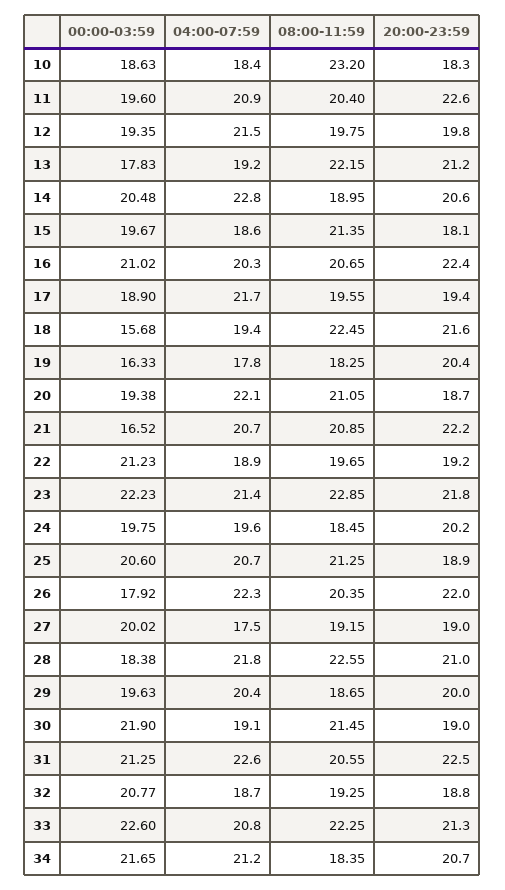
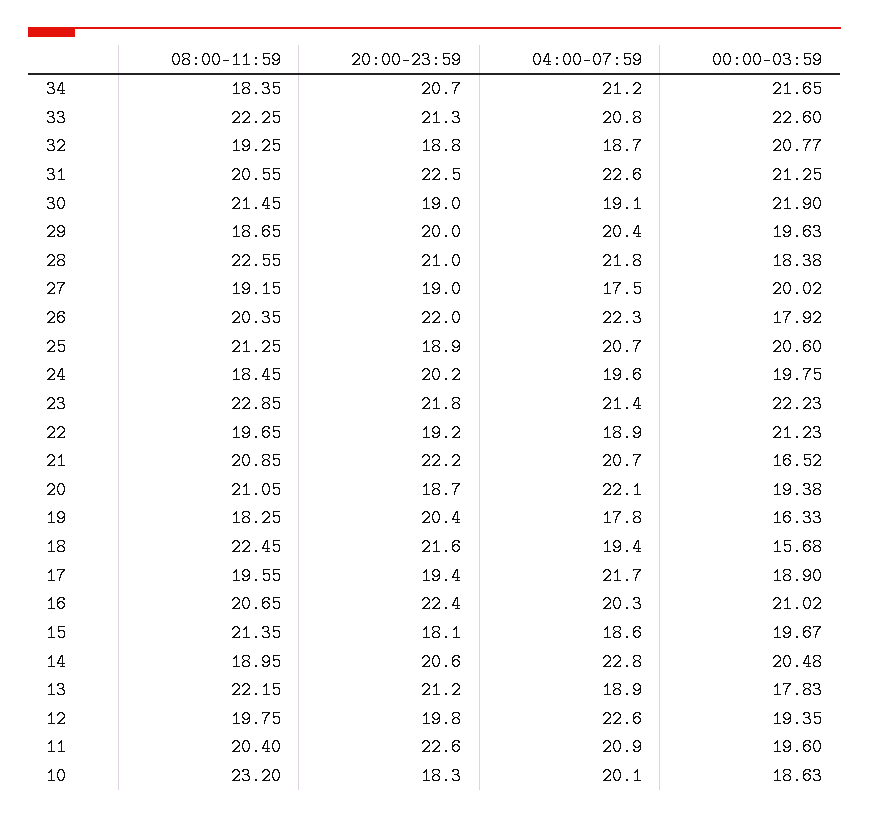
04:00-07:59, 10: 18.4 -> 20.1
04:00-07:59, 12: 21.5 -> 22.6
04:00-07:59, 13: 19.2 -> 18.9

